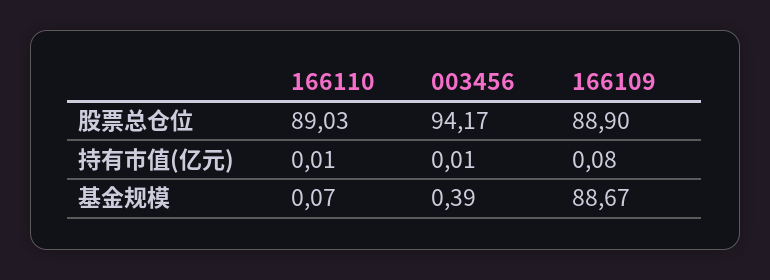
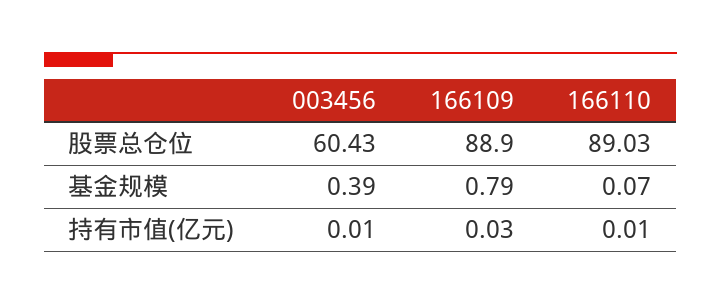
003456, 股票总仓位: 94.17 -> 60.43
166109, 持有市值(亿元): 0.08 -> 0.03
166109, 基金规模: 88.67 -> 0.79

